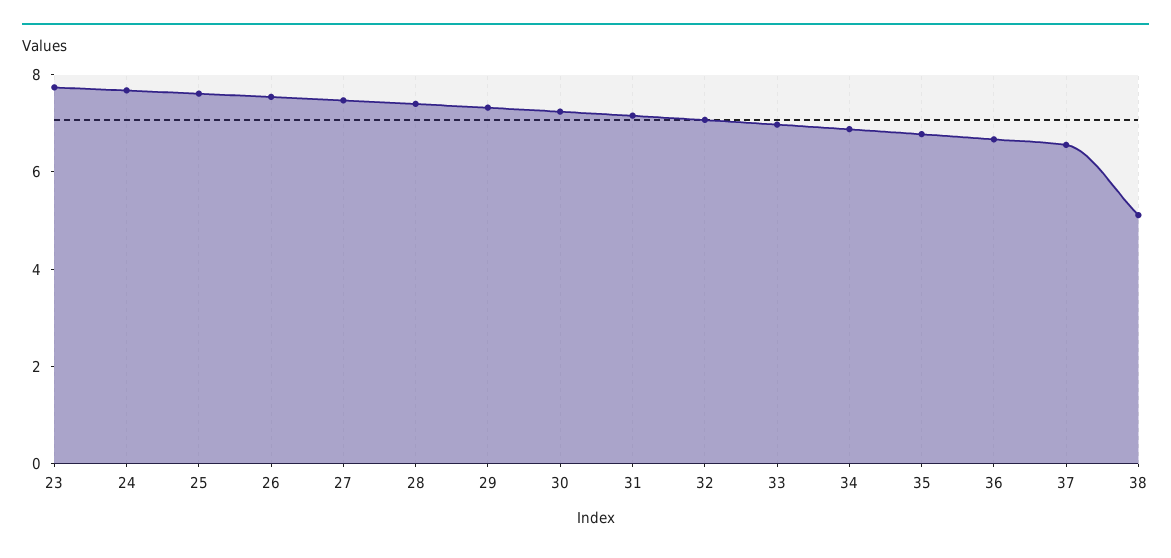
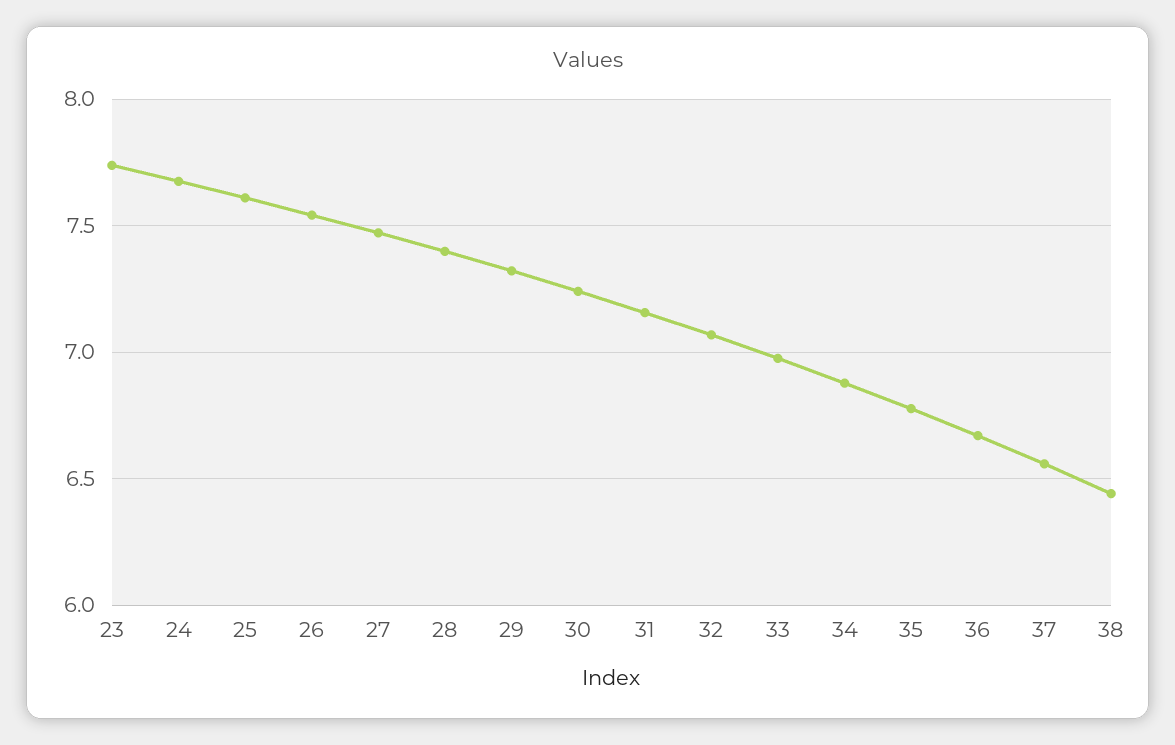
38: 5 -> 6.45

